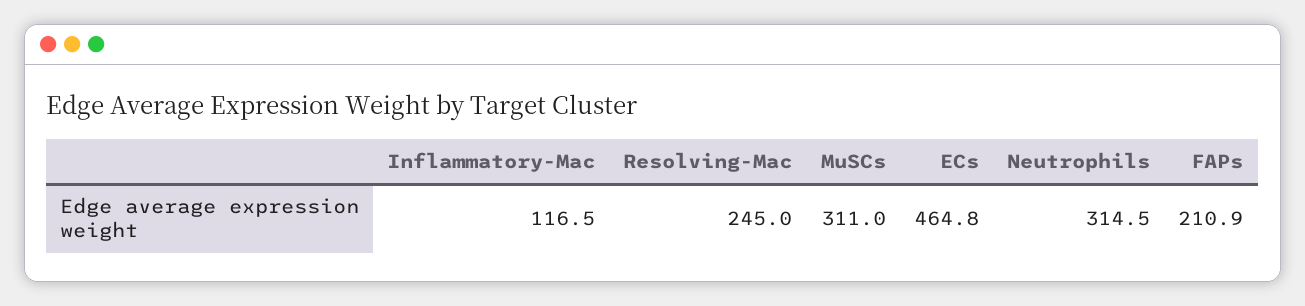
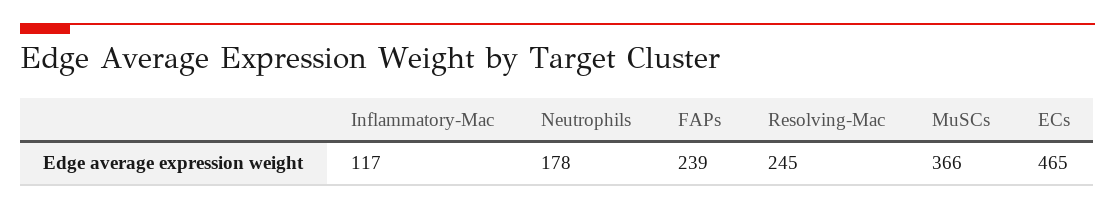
MuSCs: 311 -> 366
Neutrophils: 314.5 -> 178
FAPs: 210.9 -> 239

